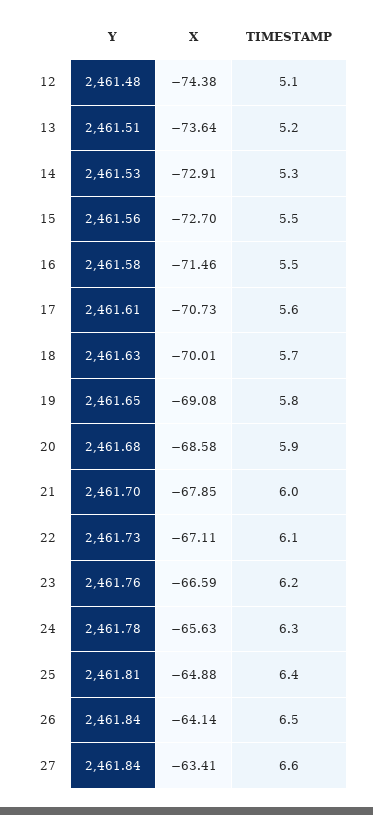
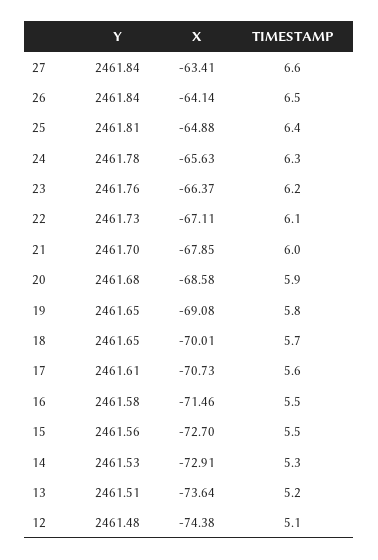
Y, 18: 2461.63 -> 2461.65
X, 23: -66.59 -> -66.37

